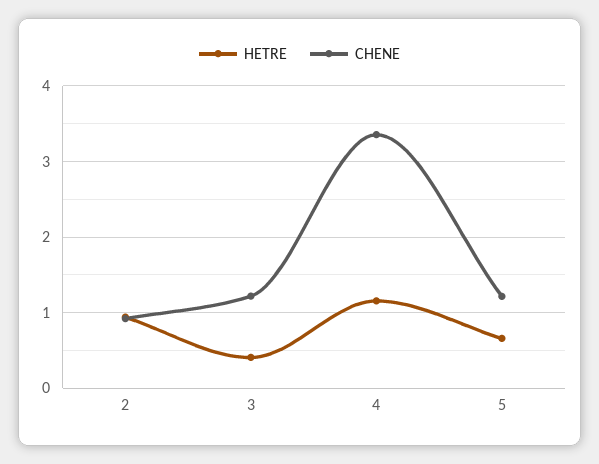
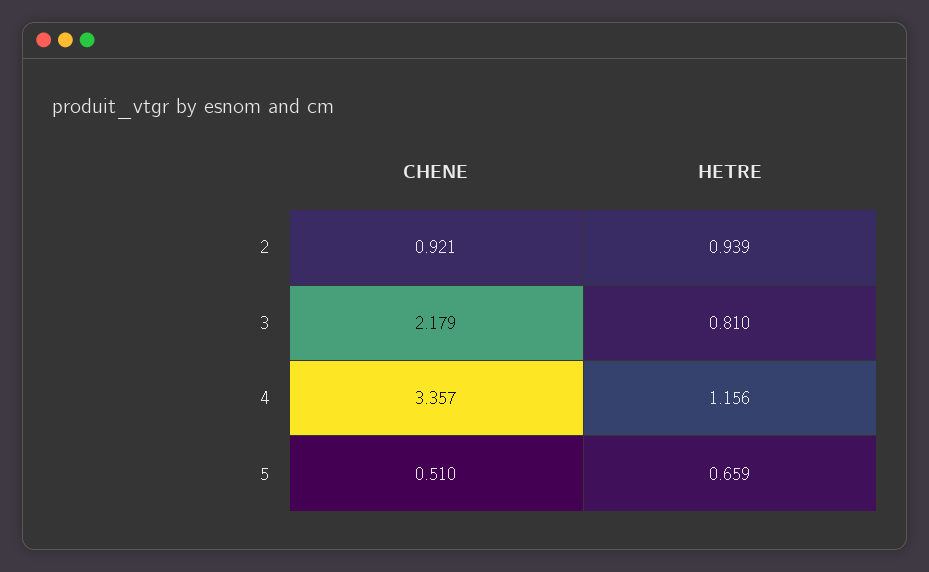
HETRE, 3: 0.4 -> 0.81
CHENE, 3: 1.2 -> 2.179
CHENE, 5: 1.2 -> 0.51

